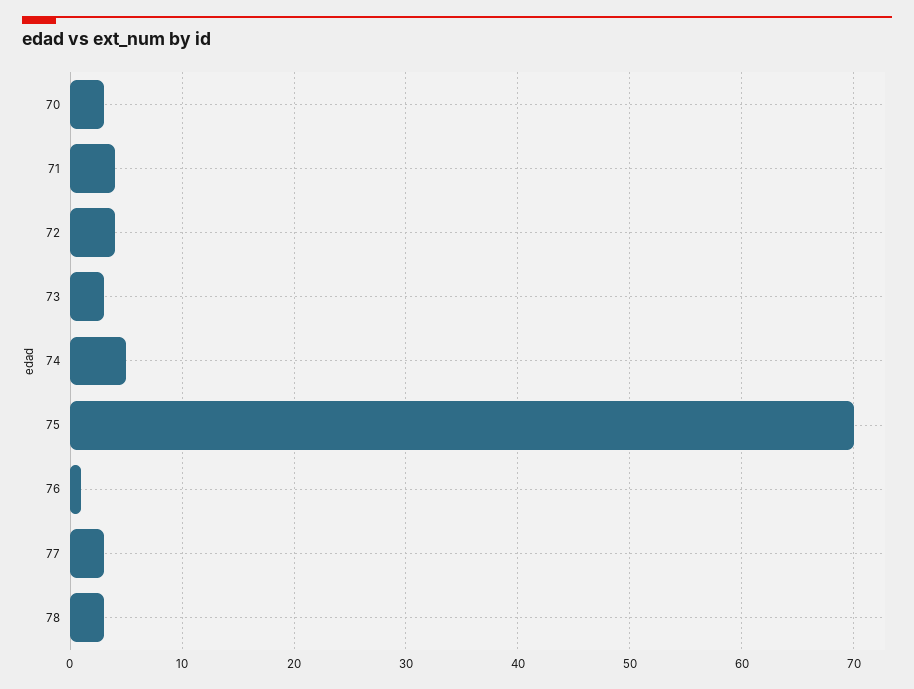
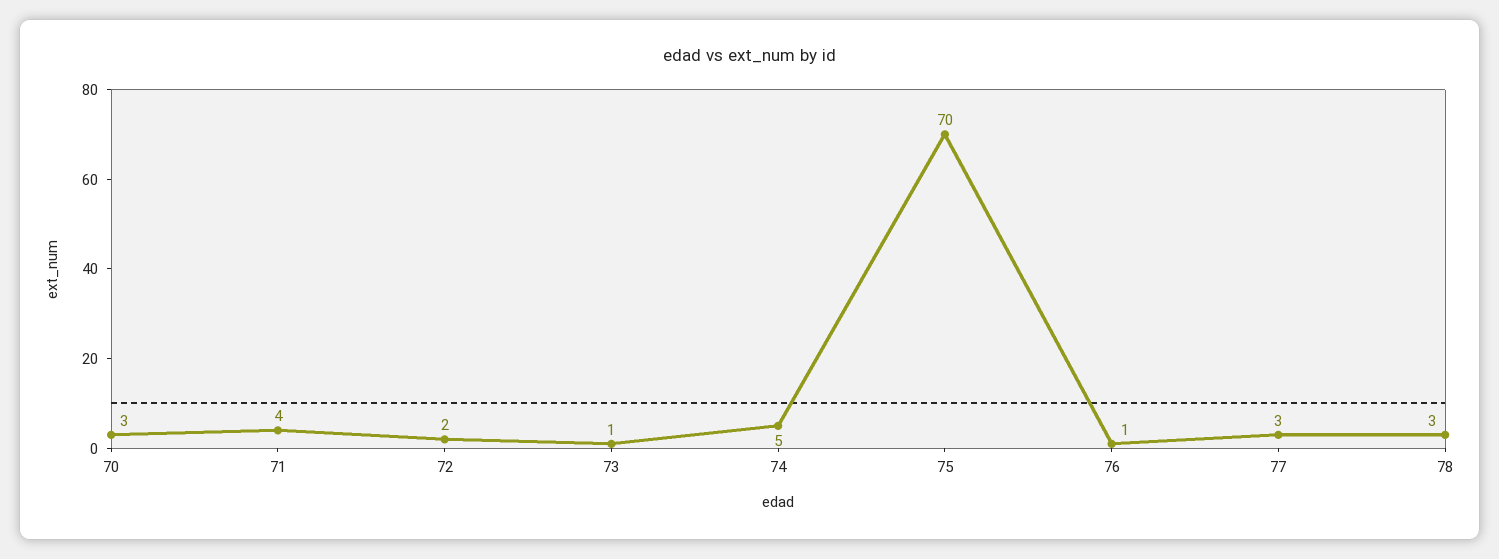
72: 4 -> 2
73: 3 -> 1

